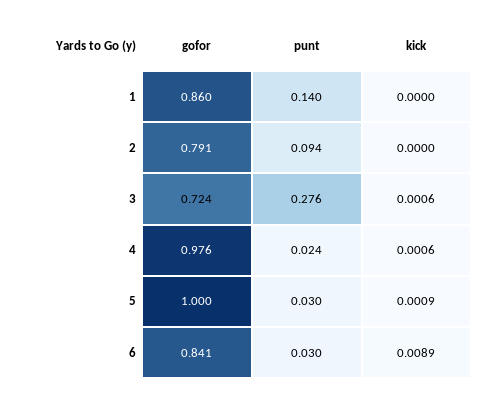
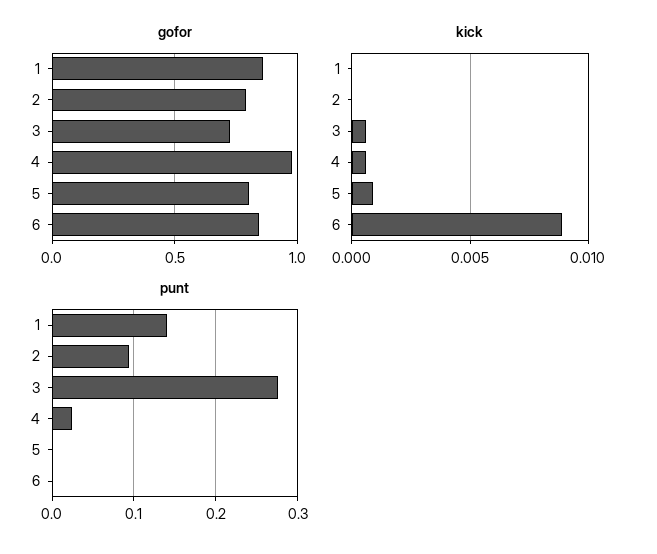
gofor, 5: 1 -> 0.8
punt, 5: 0.03 -> 0
punt, 6: 0.03 -> 0

